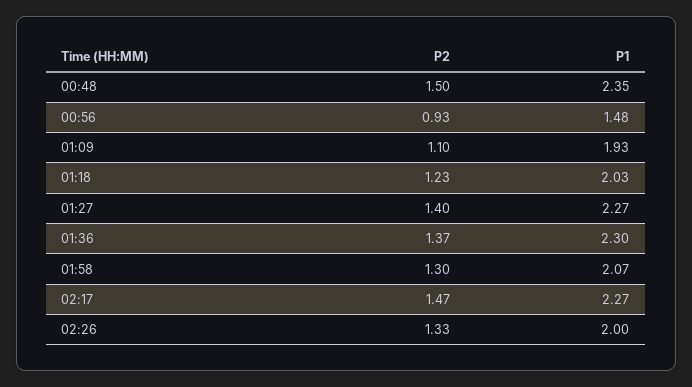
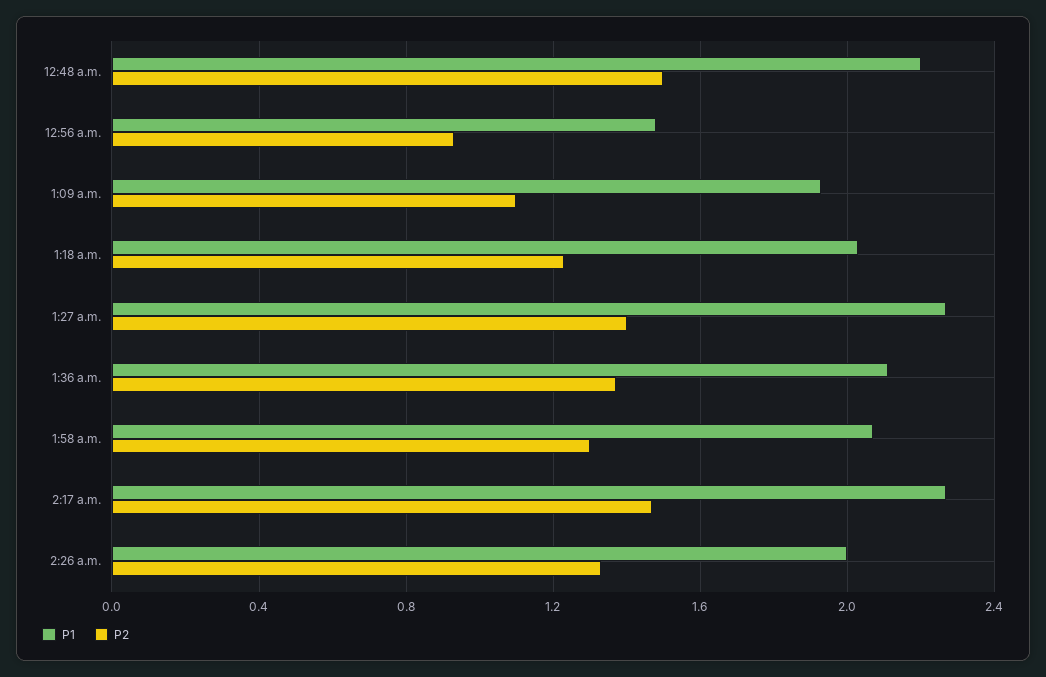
P1, 00:48: 2.35 -> 2.2
P1, 01:36: 2.3 -> 2.1

